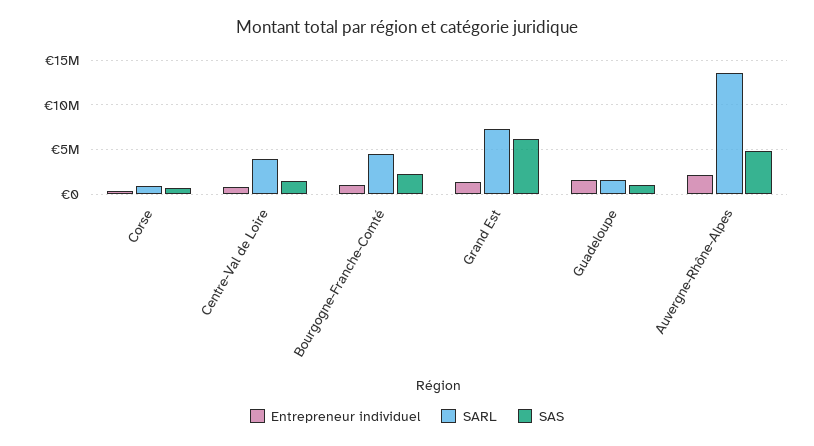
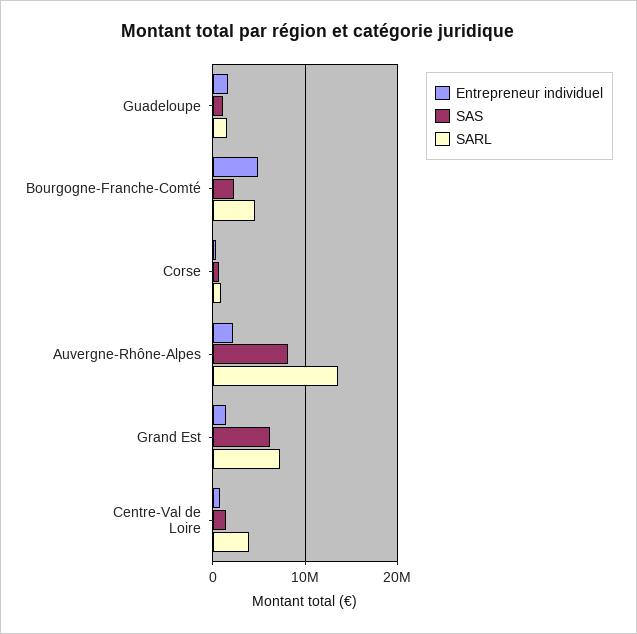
Entrepreneur individuel, Bourgogne-Franche-Comté: 1000000 -> 5000000
SAS, Auvergne-Rhône-Alpes: 5000000 -> 8000000

